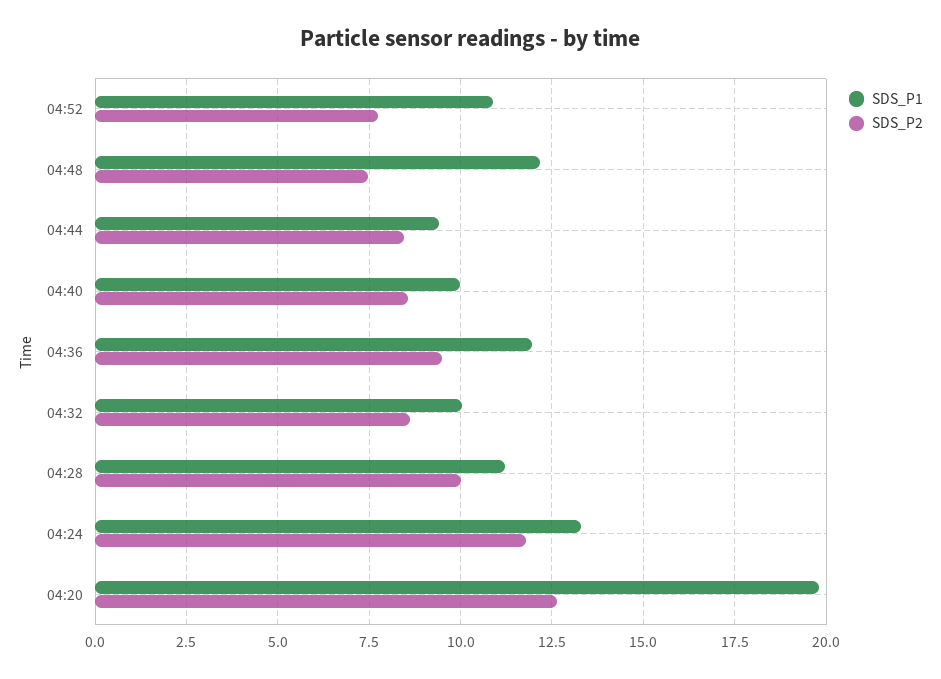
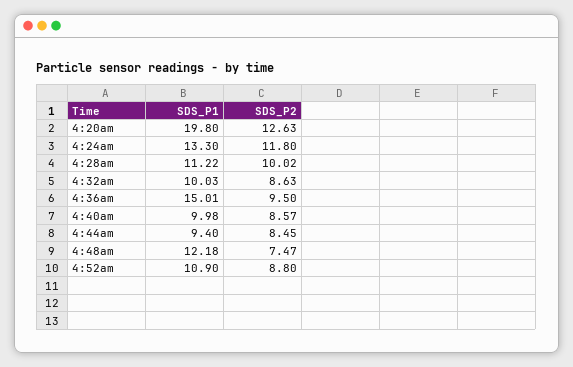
SDS_P2, 04:52: 7.75 -> 8.8
SDS_P1, 04:36: 12 -> 15.01

